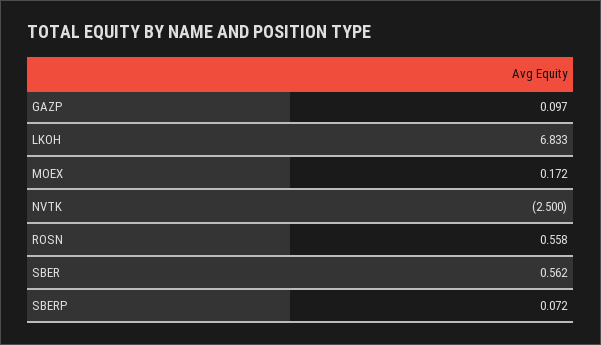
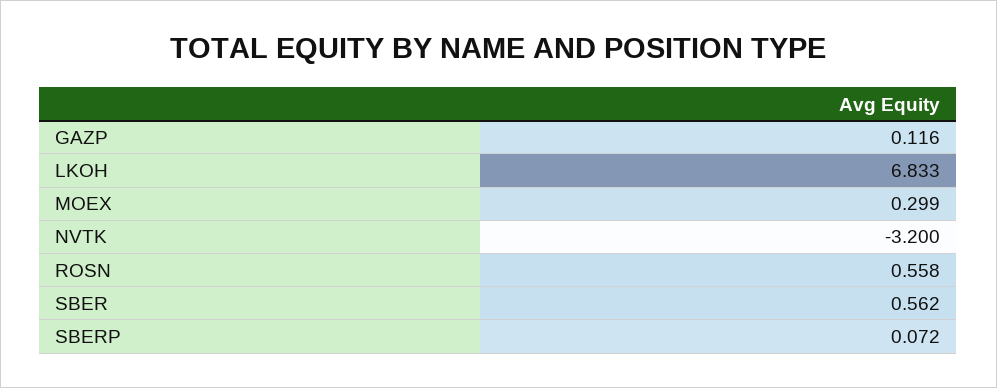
GAZP: 0.097 -> 0.116
MOEX: 0.172 -> 0.299
NVTK: -2.5 -> -3.2

